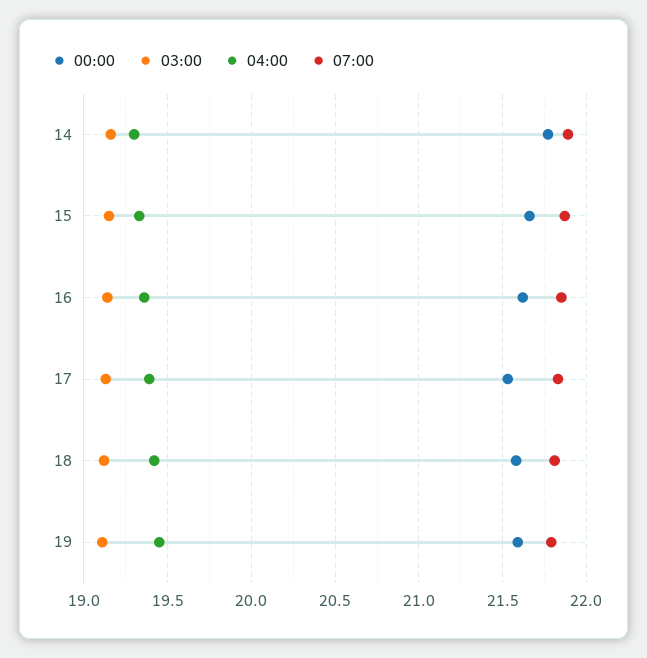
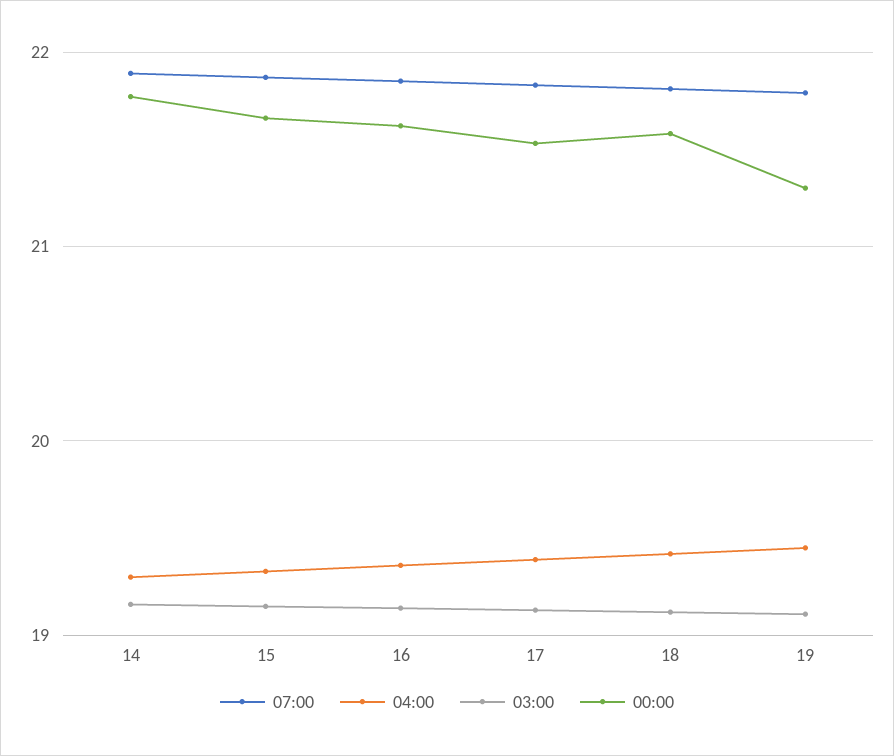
00:00, 19: 21.6 -> 21.3

